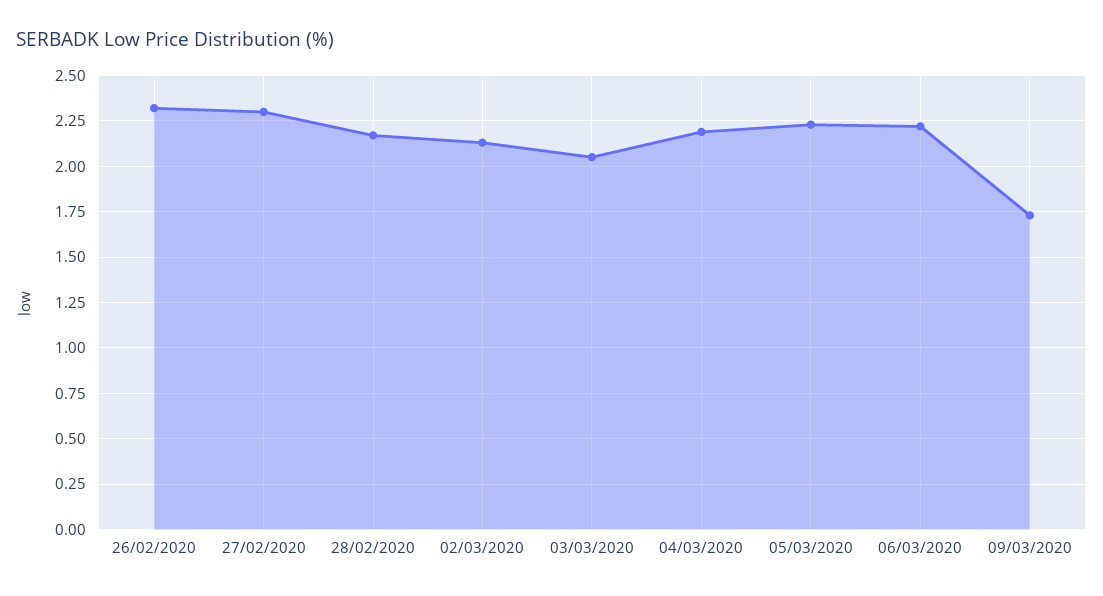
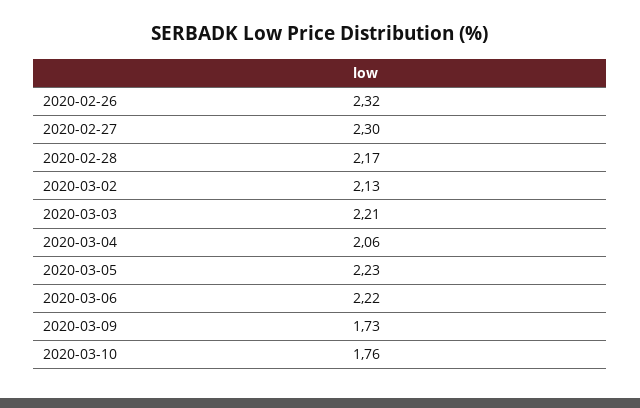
03/03/2020: 2.05 -> 2.21
04/03/2020: 2.2 -> 2.06
2020-03-10: none -> 1.76

